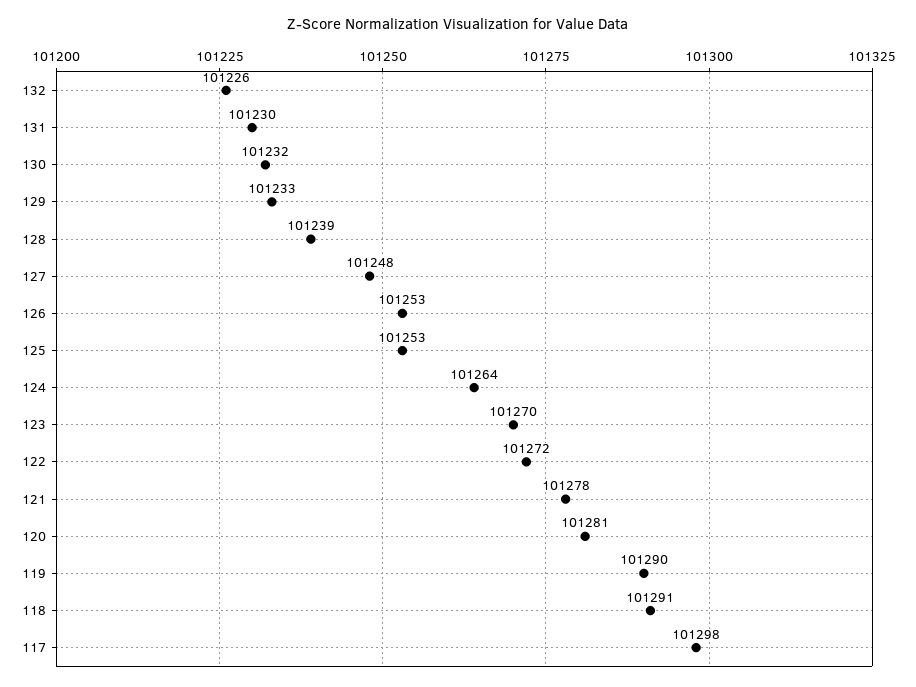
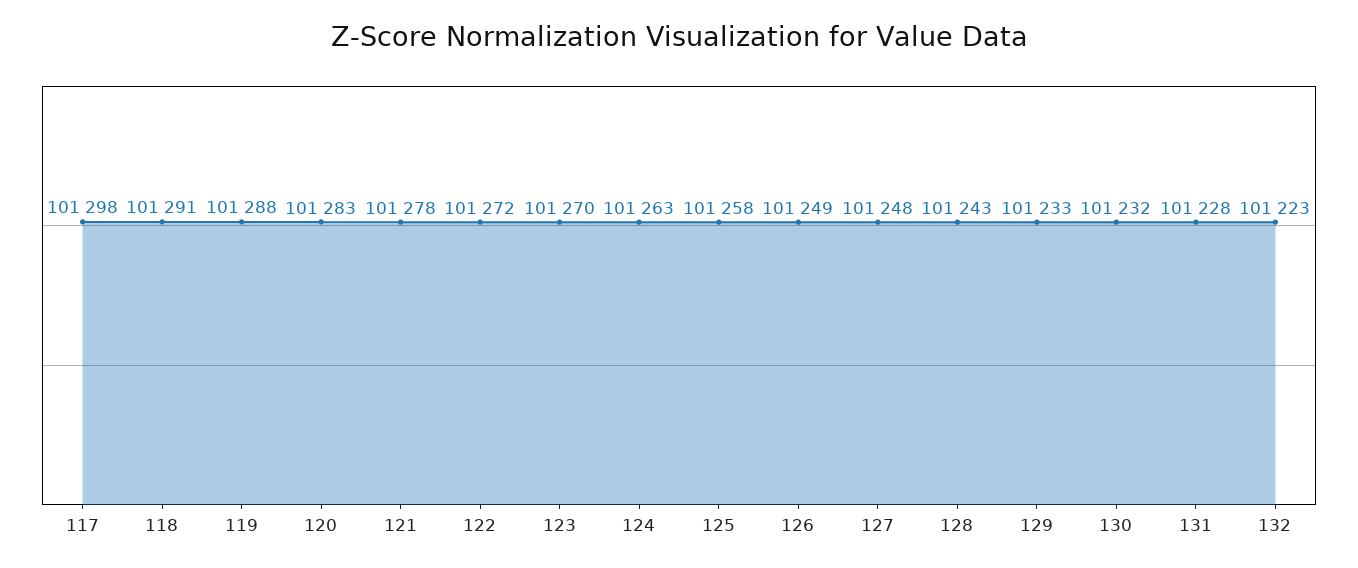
132: 101226 -> 101223
131: 101230 -> 101228
128: 101239 -> 101243
126: 101253 -> 101249
125: 101253 -> 101258
124: 101264 -> 101263
120: 101281 -> 101283
119: 101290 -> 101288

